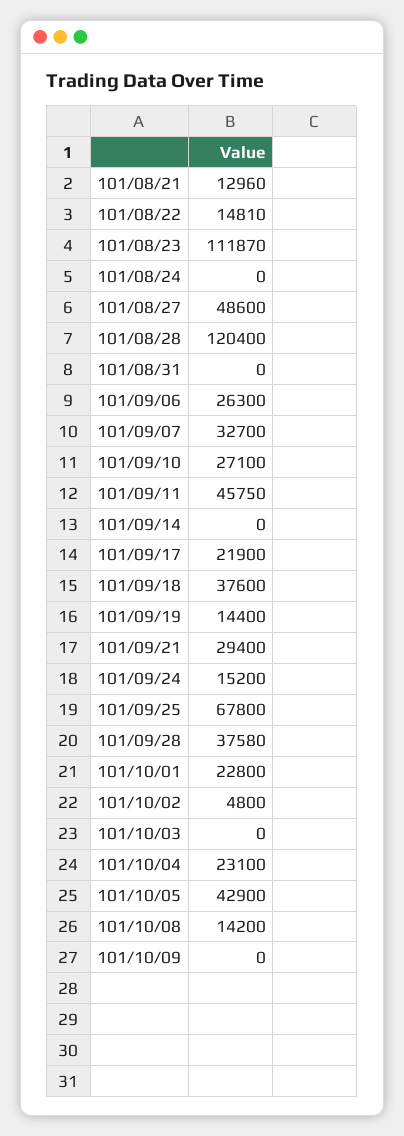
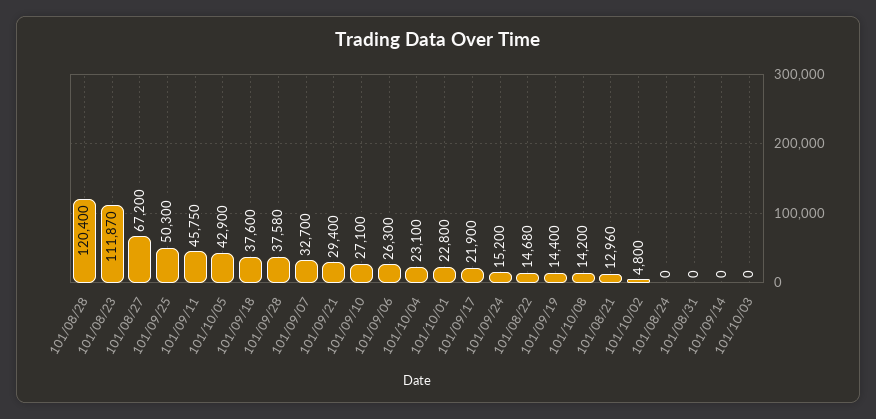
101/08/22: 14810 -> 14680
101/08/27: 48600 -> 67200
101/09/25: 67800 -> 50300
101/10/09: 0 -> none

